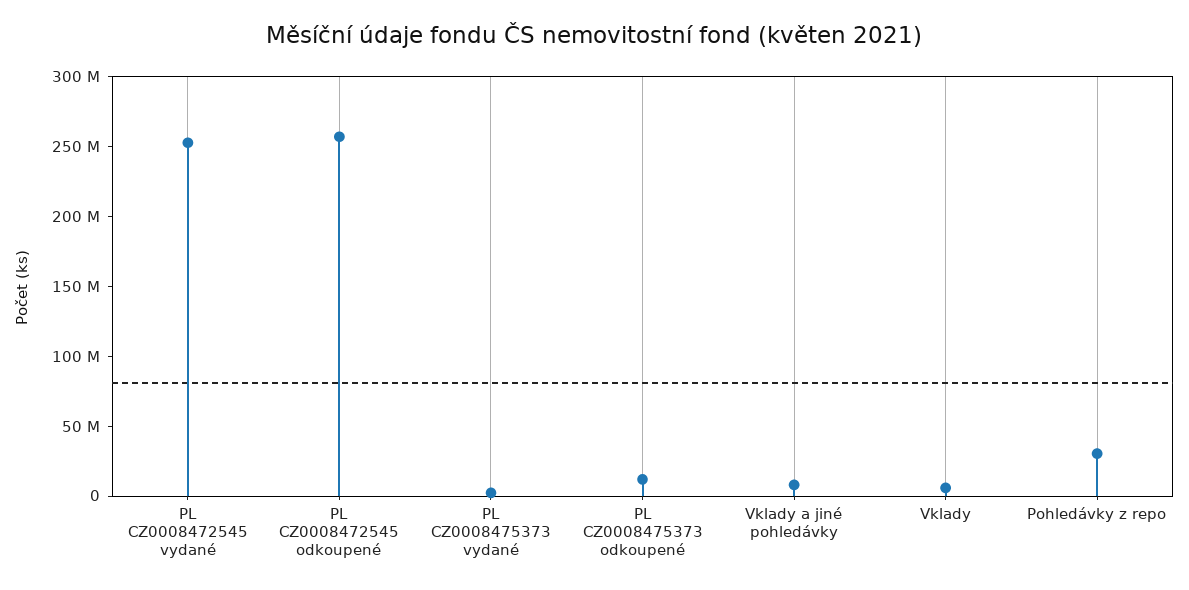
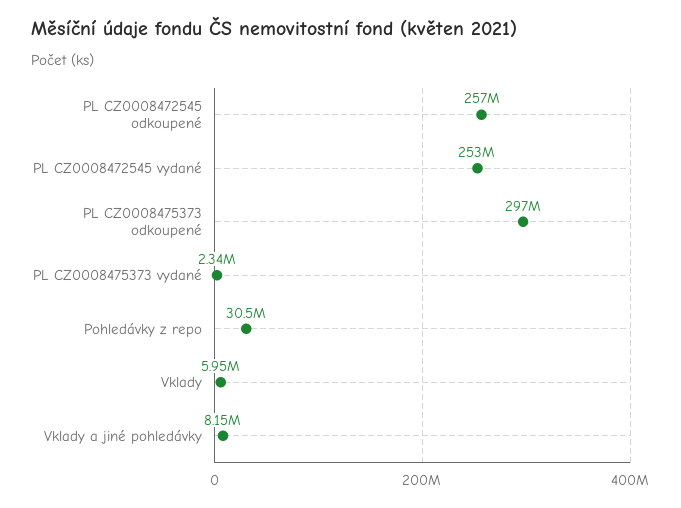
PL CZ0008475373 odkoupené: 10000000 -> 297000000

